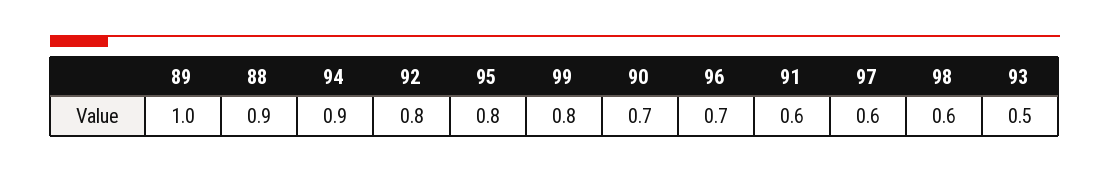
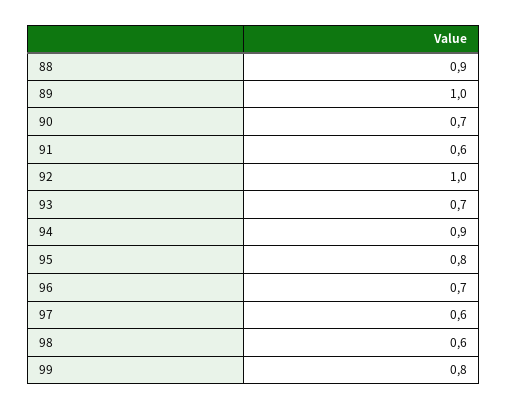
92: 0.8 -> 1
93: 0.5 -> 0.7

